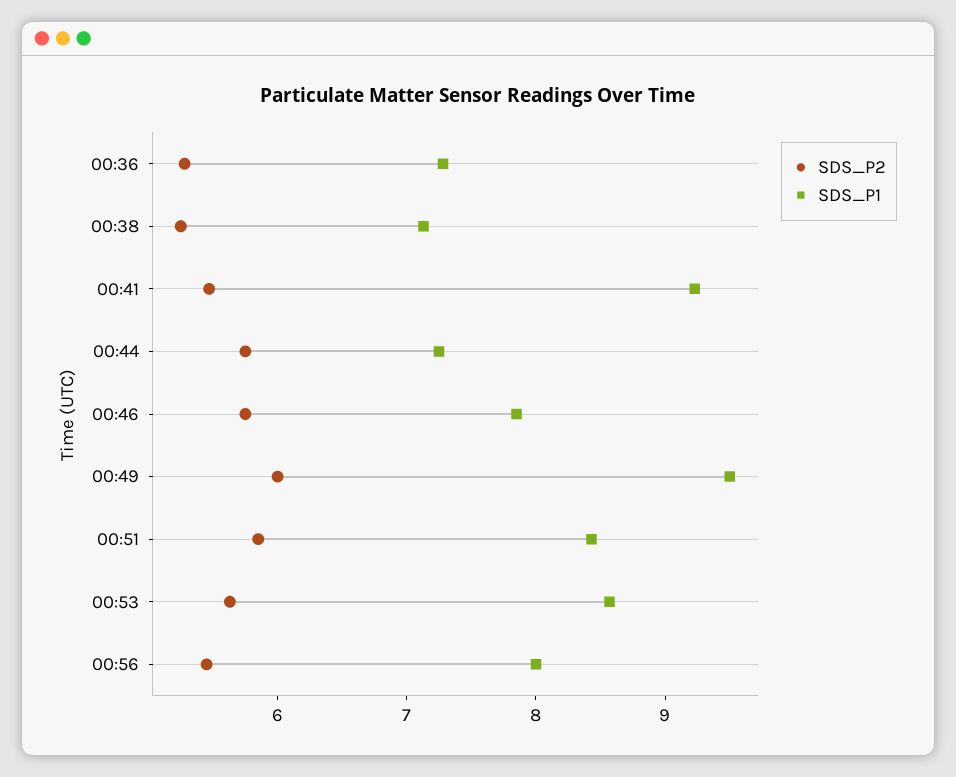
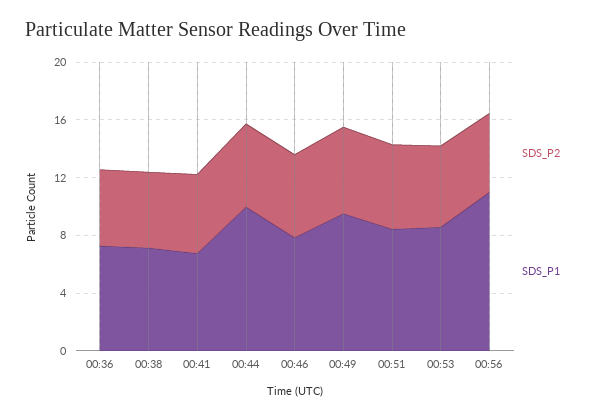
SDS_P1, 00:41: 9.2 -> 7
SDS_P1, 00:44: 7.2 -> 10
SDS_P1, 00:56: 8 -> 11

